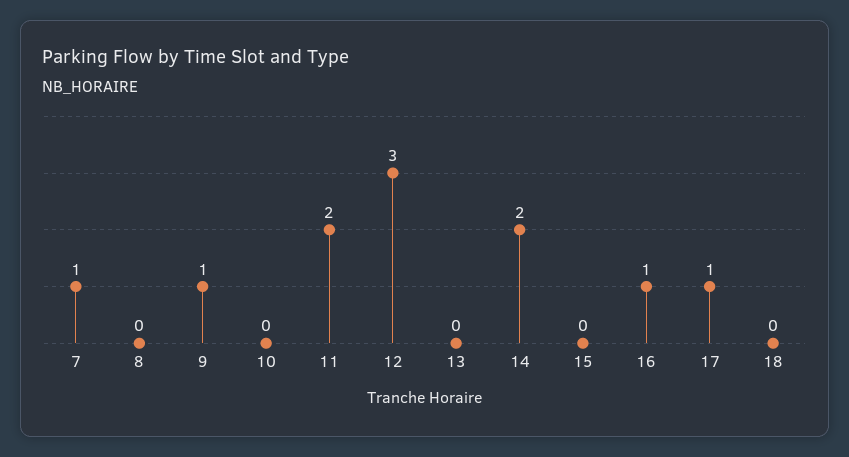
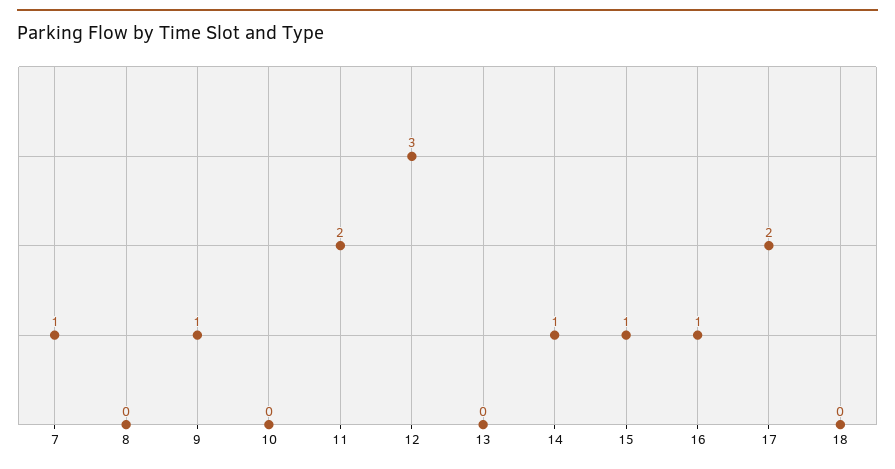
14: 2 -> 1
15: 0 -> 1
17: 1 -> 2

